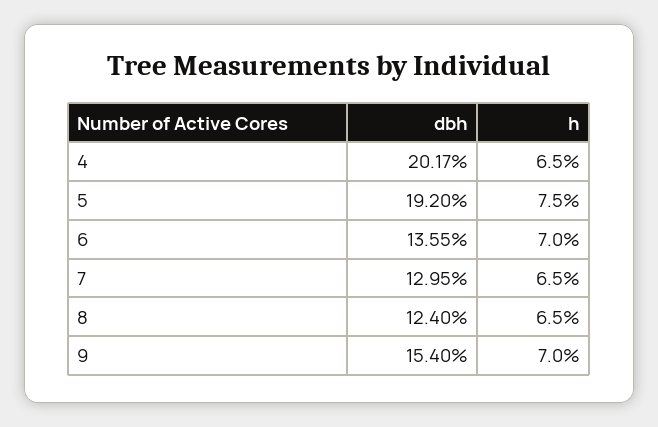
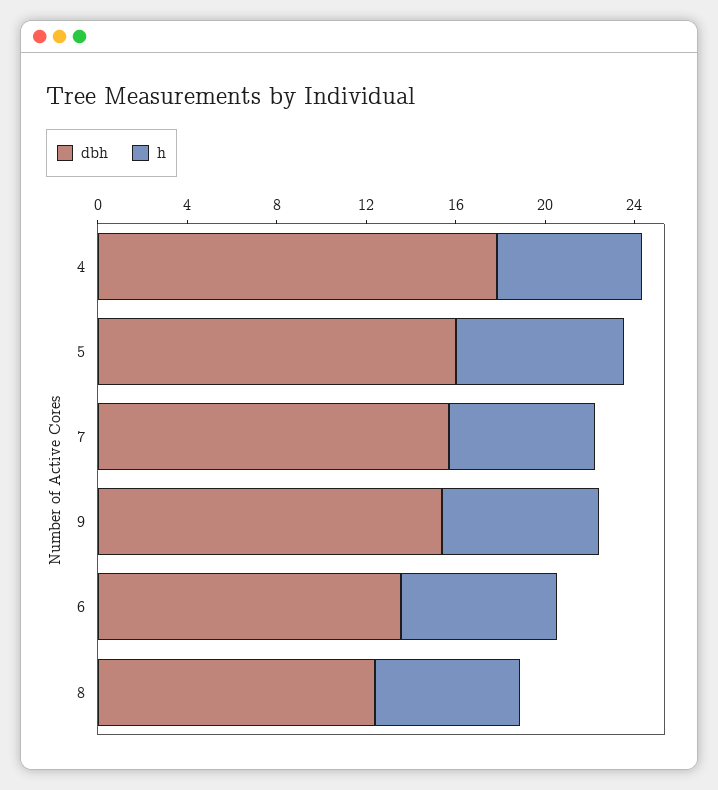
dbh, 4: 20.17 -> 18
dbh, 5: 19.2 -> 16
dbh, 7: 12.95 -> 16

